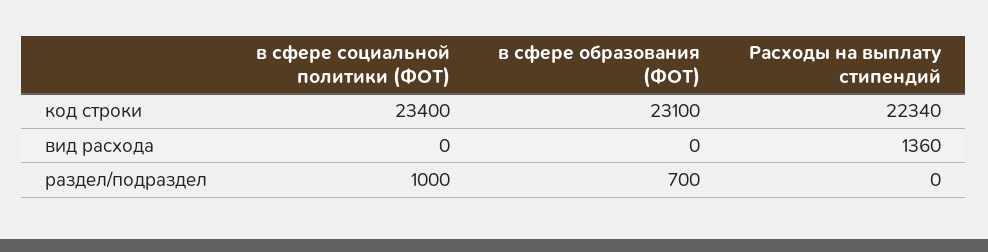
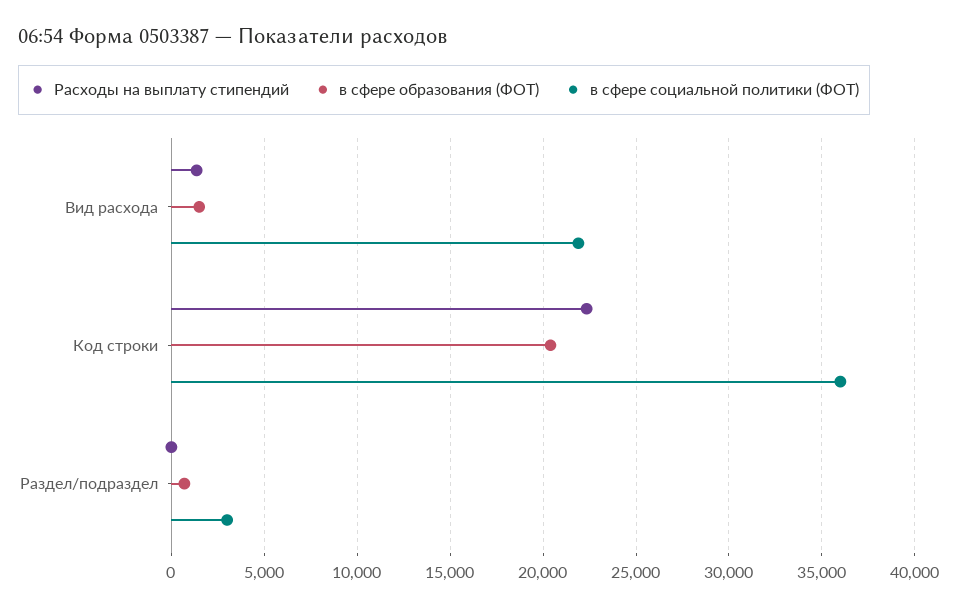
в сфере социальной политики (ФОТ), код строки: 23400 -> 36000
в сфере образования (ФОТ), код строки: 23100 -> 20500
в сфере социальной политики (ФОТ), вид расхода: 0 -> 22000
в сфере образования (ФОТ), вид расхода: 0 -> 1500
в сфере социальной политики (ФОТ), раздел/подраздел: 1000 -> 3000

